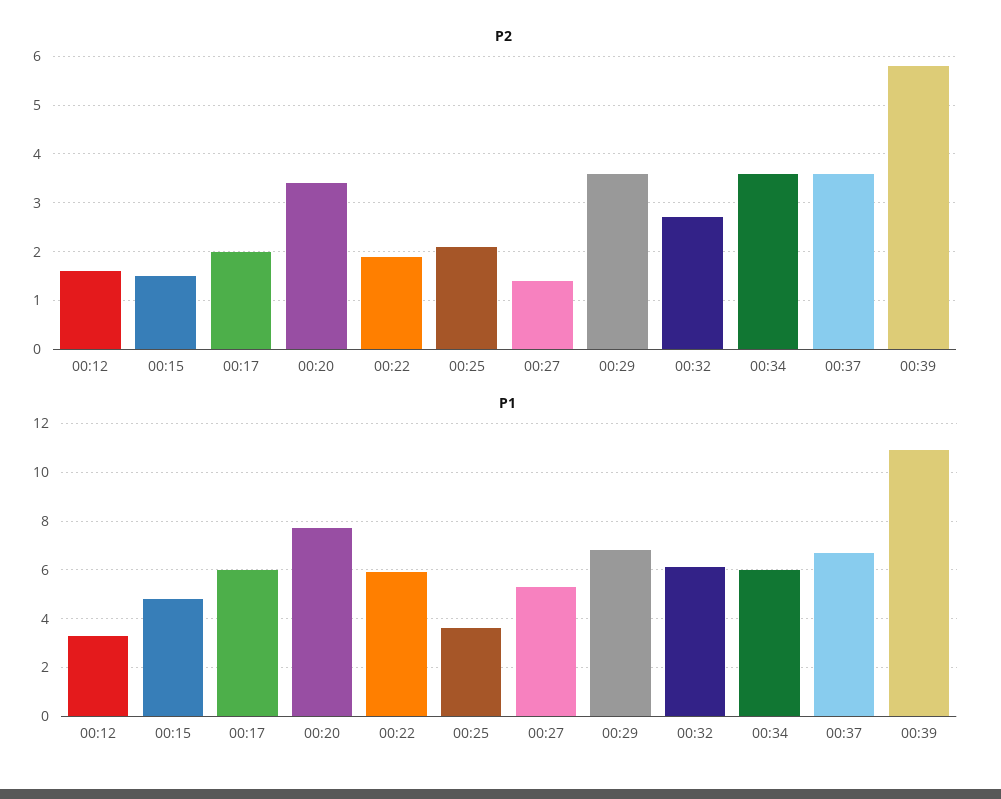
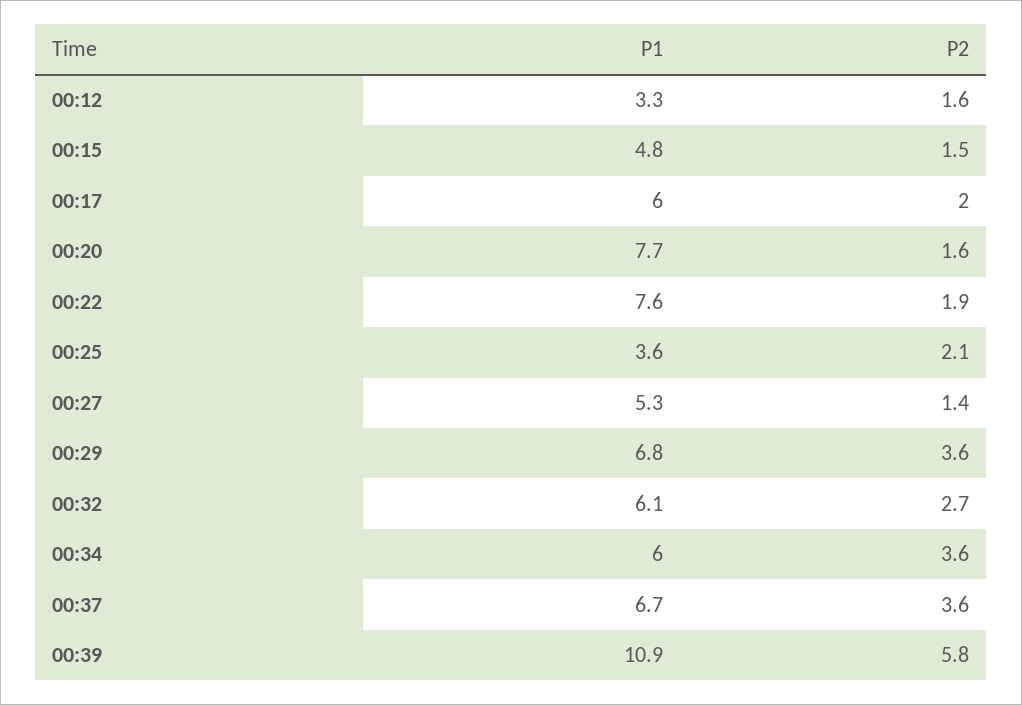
P2, 00:20: 3.5 -> 1.6
P1, 00:22: 6 -> 7.6

